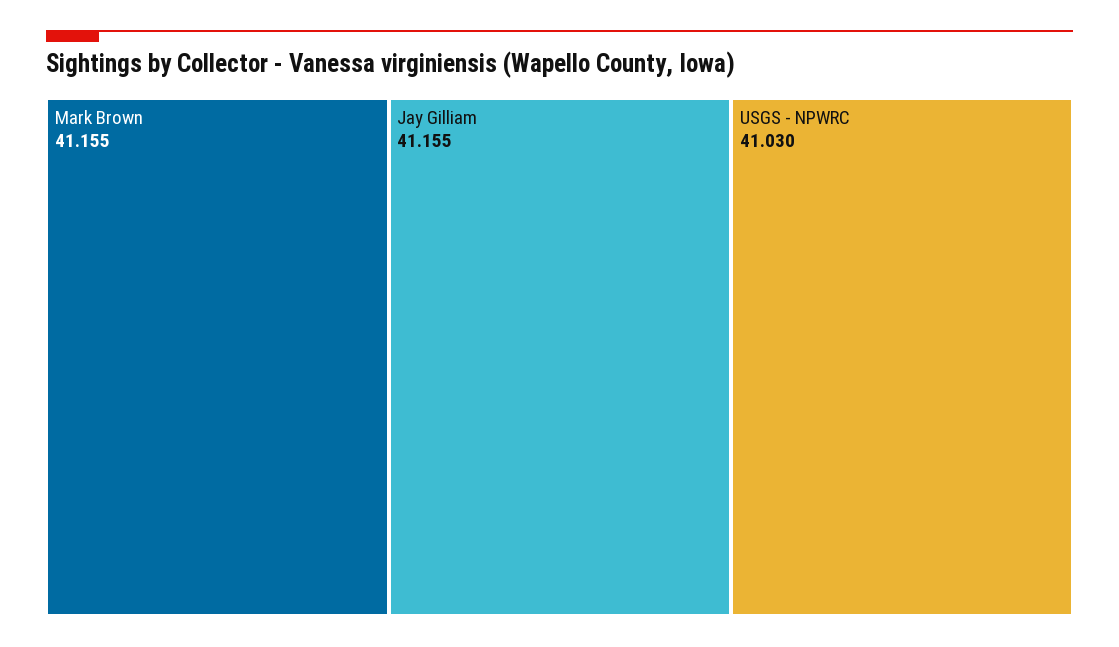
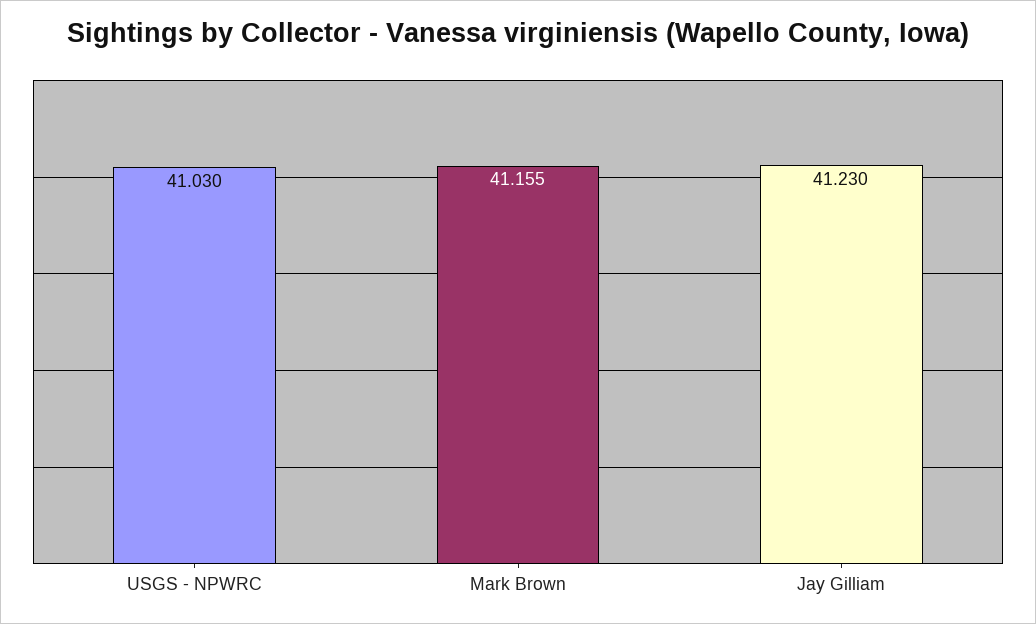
Jay Gilliam: 41.155 -> 41.23

